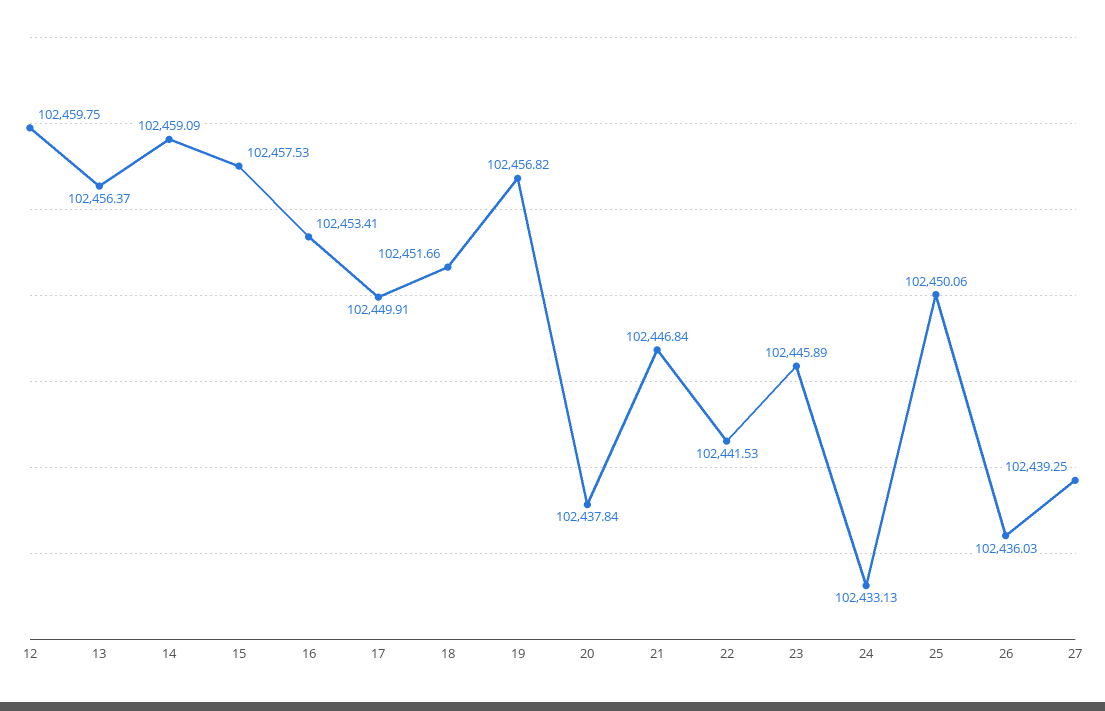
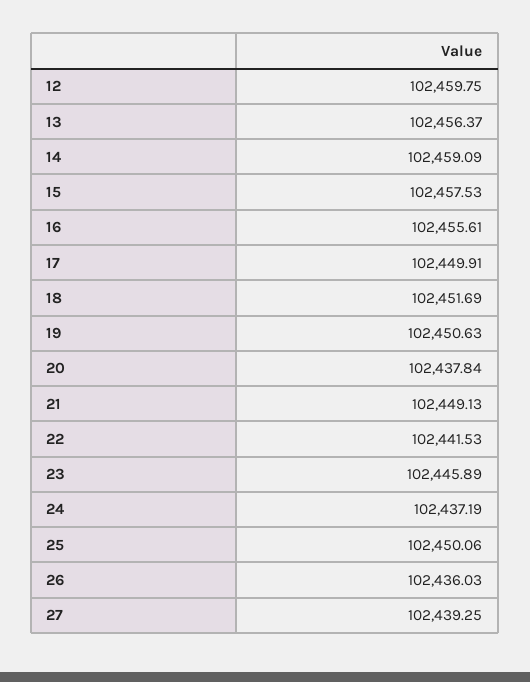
16: 102453.41 -> 102455.61
18: 102451.66 -> 102451.69
19: 102456.82 -> 102450.63
21: 102446.84 -> 102449.13
24: 102433.13 -> 102437.19

